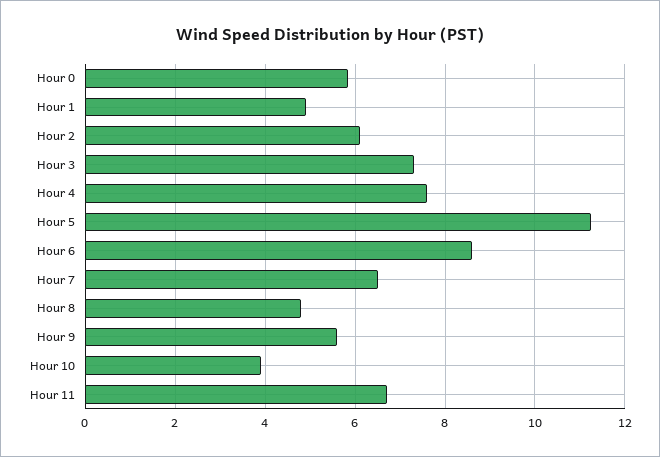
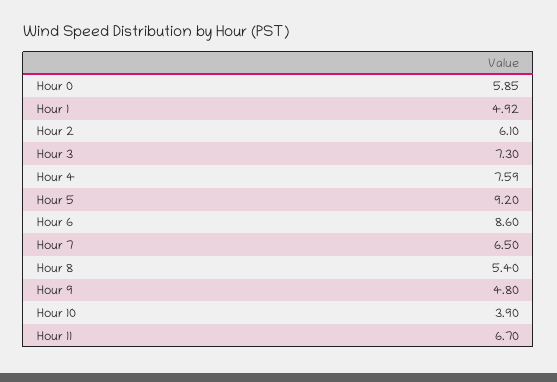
Hour 5: 11.2 -> 9.2
Hour 8: 4.8 -> 5.4
Hour 9: 5.6 -> 4.8

